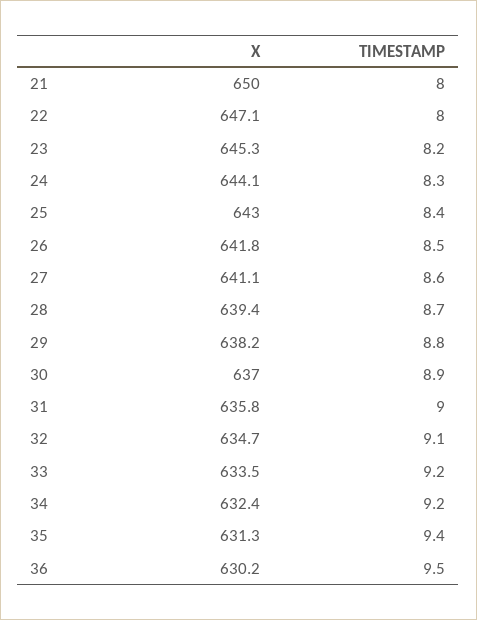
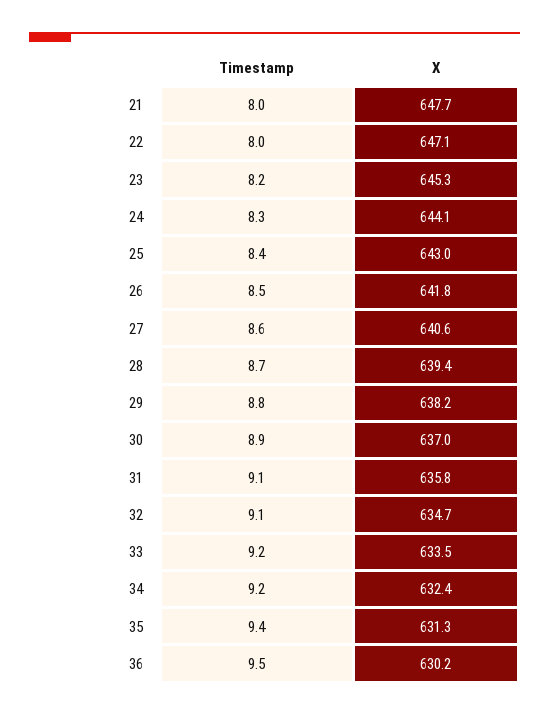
X, 21: 650 -> 647.7
X, 27: 641.1 -> 640.6
TIMESTAMP, 31: 9 -> 9.1

